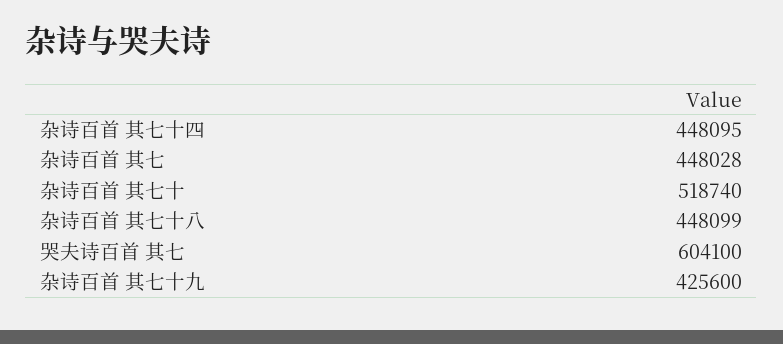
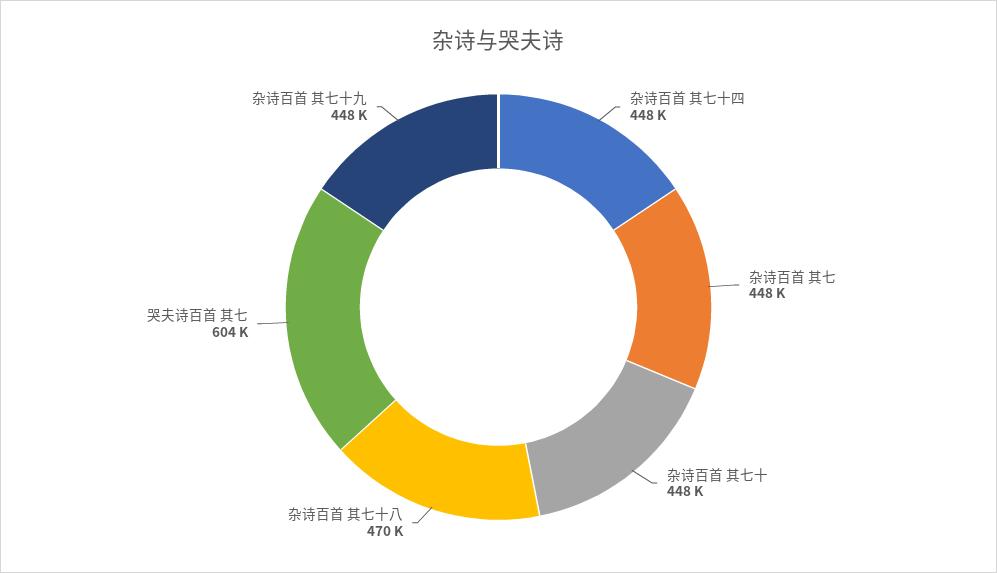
杂诗百首 其七十: 518740 -> 448000
杂诗百首 其七十八: 448099 -> 470000
杂诗百首 其七十九: 425600 -> 448000

